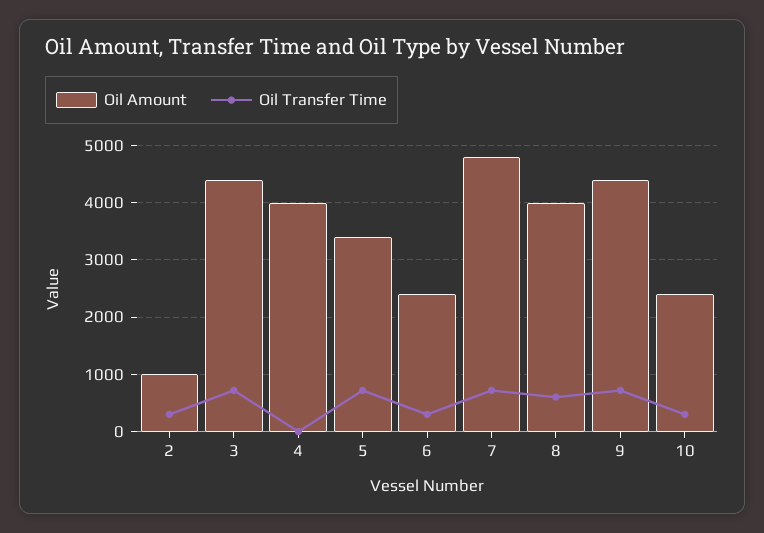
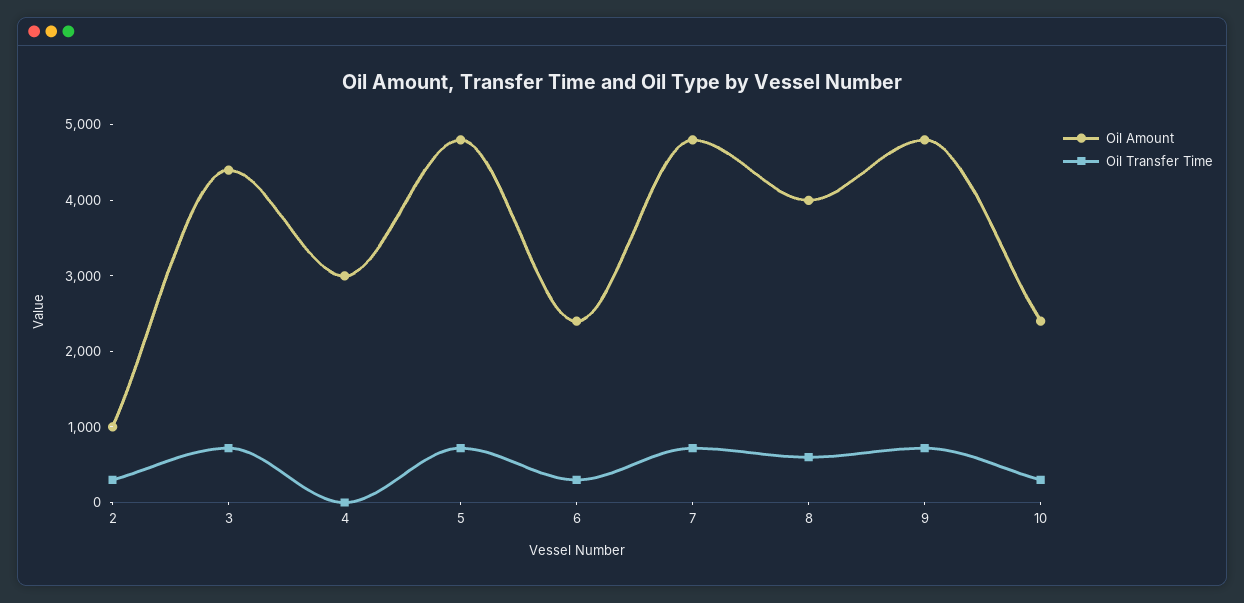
Oil Amount, 4: 4000 -> 3000
Oil Amount, 5: 3400 -> 4800
Oil Amount, 9: 4400 -> 4800

